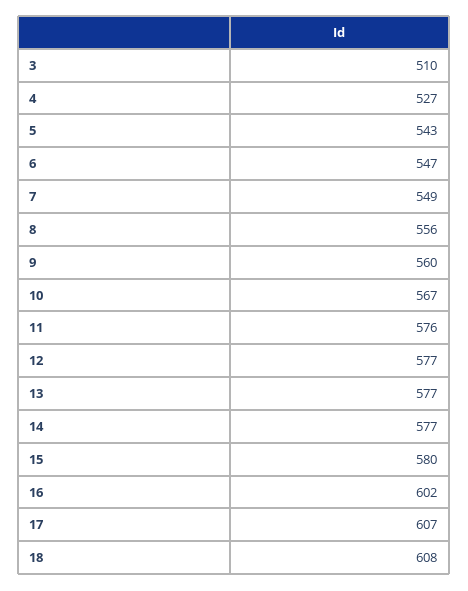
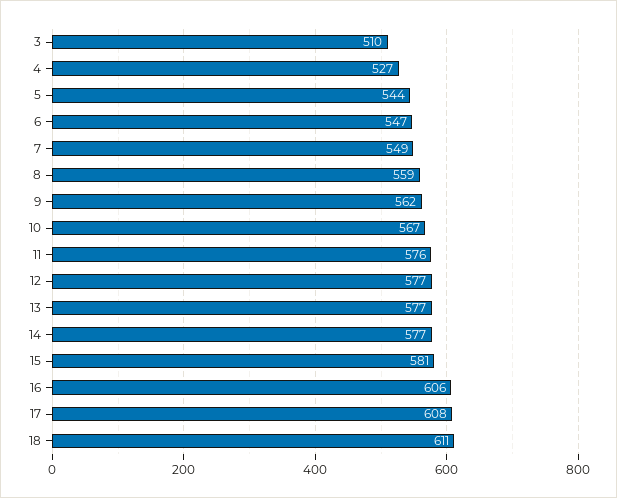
5: 543 -> 544
8: 556 -> 559
9: 560 -> 562
15: 580 -> 581
16: 602 -> 606
17: 607 -> 608
18: 608 -> 611

